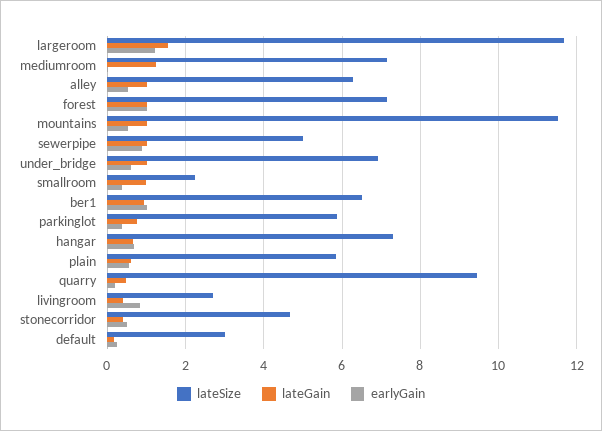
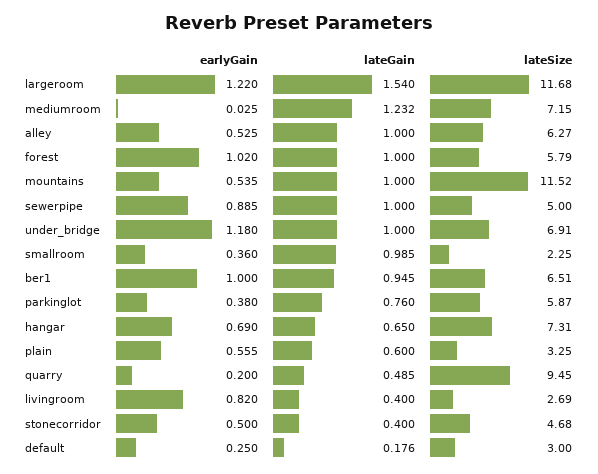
lateSize, forest: 7.2 -> 5.79
earlyGain, under_bridge: 0.6 -> 1.18
lateSize, plain: 5.8 -> 3.25

